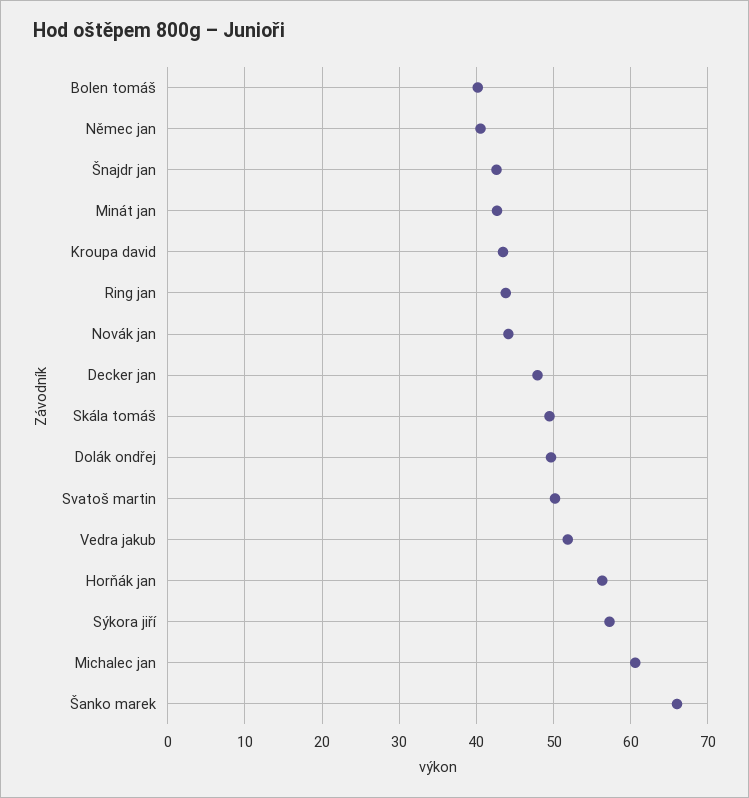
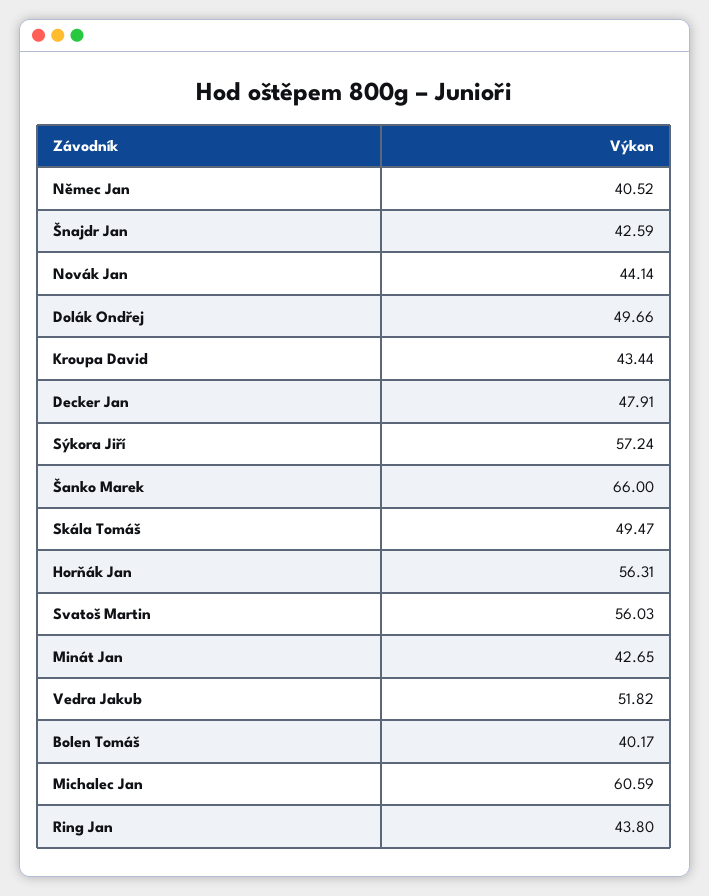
Svatoš martin: 50 -> 56.03

